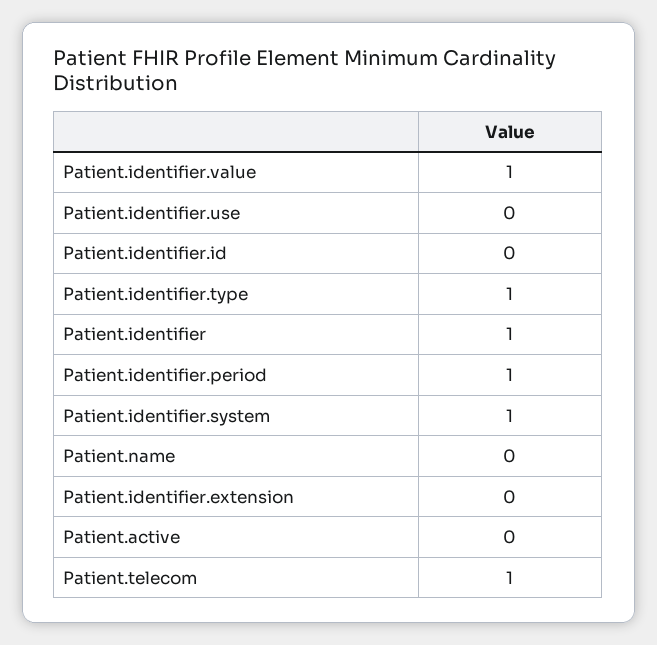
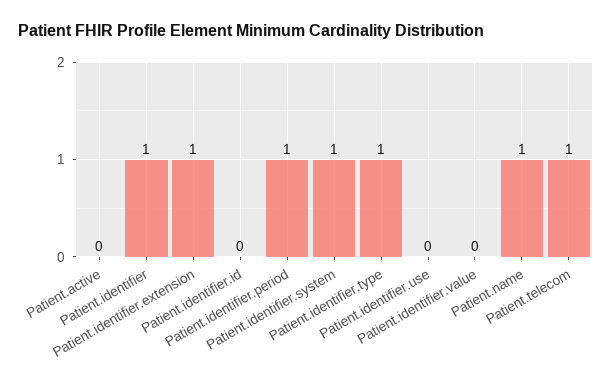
Patient.identifier.value: 1 -> 0
Patient.name: 0 -> 1
Patient.identifier.extension: 0 -> 1

